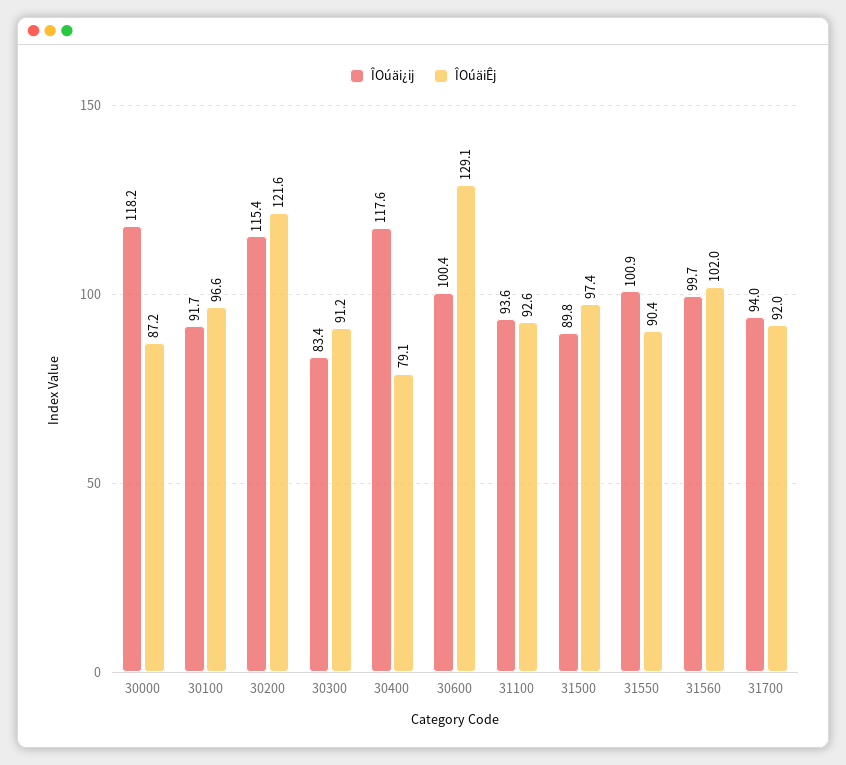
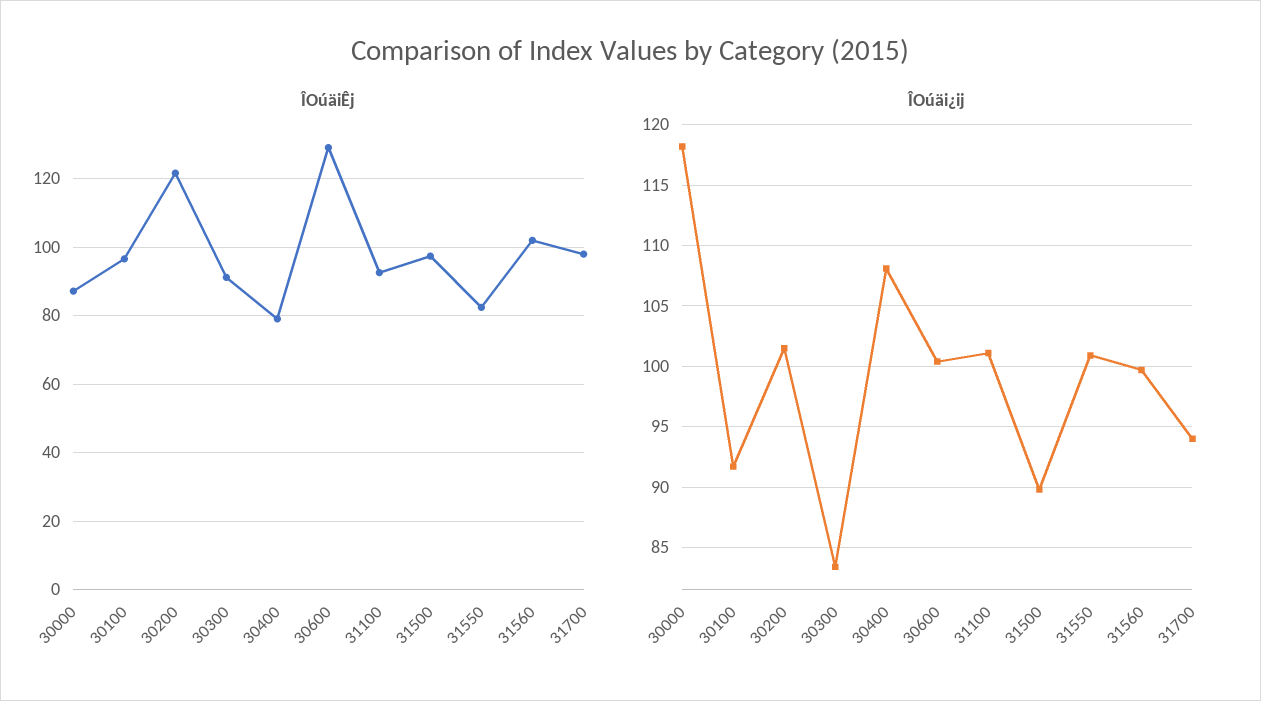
ÎOúäi¿ij, 30200: 115.4 -> 101.5
ÎOúäi¿ij, 30400: 117.6 -> 108
ÎOúäi¿ij, 31100: 93.6 -> 101
ÎOúäiÊj, 31550: 90.4 -> 82
ÎOúäiÊj, 31700: 92 -> 98

